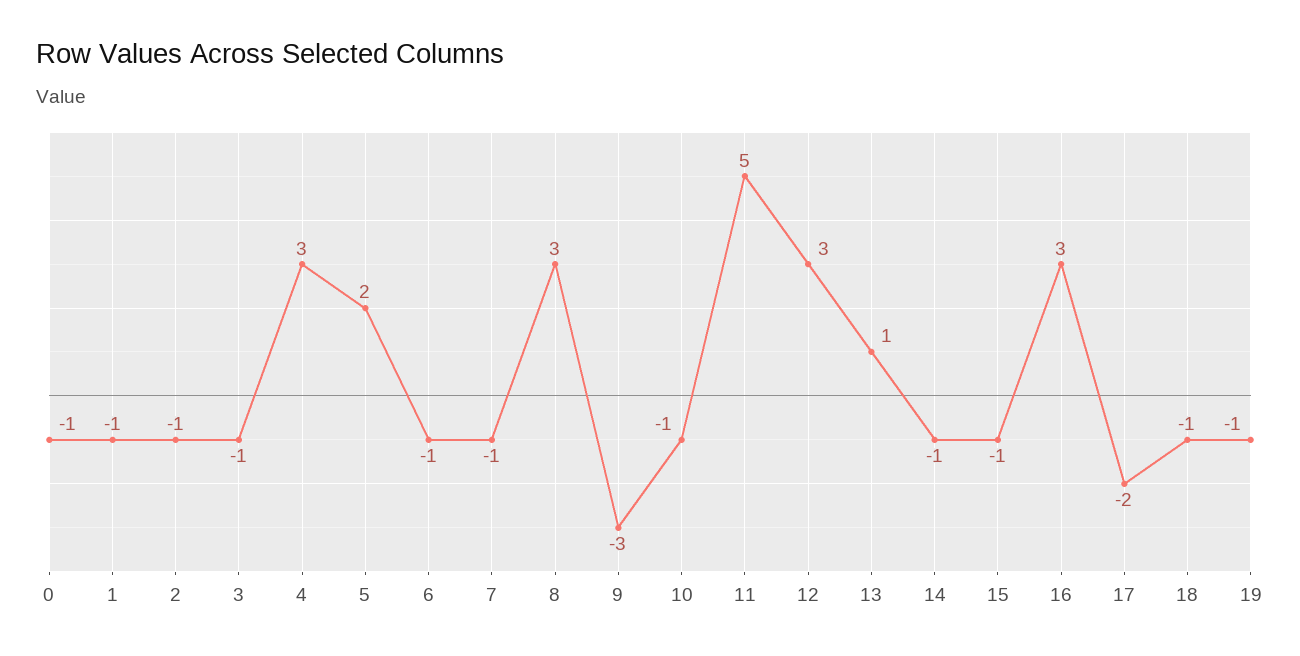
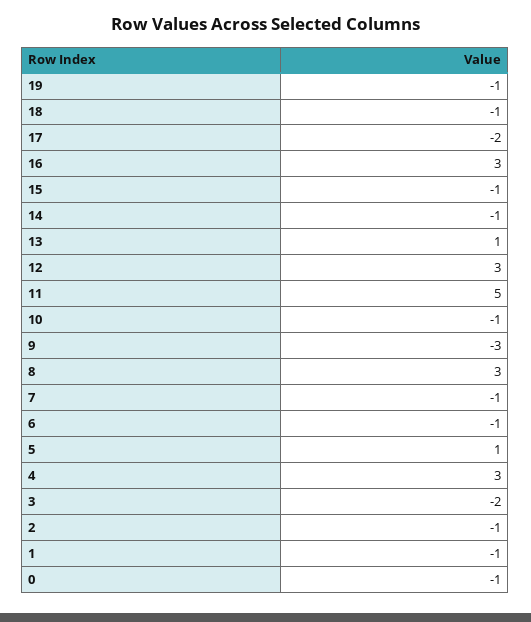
3: -1 -> -2
5: 2 -> 1

